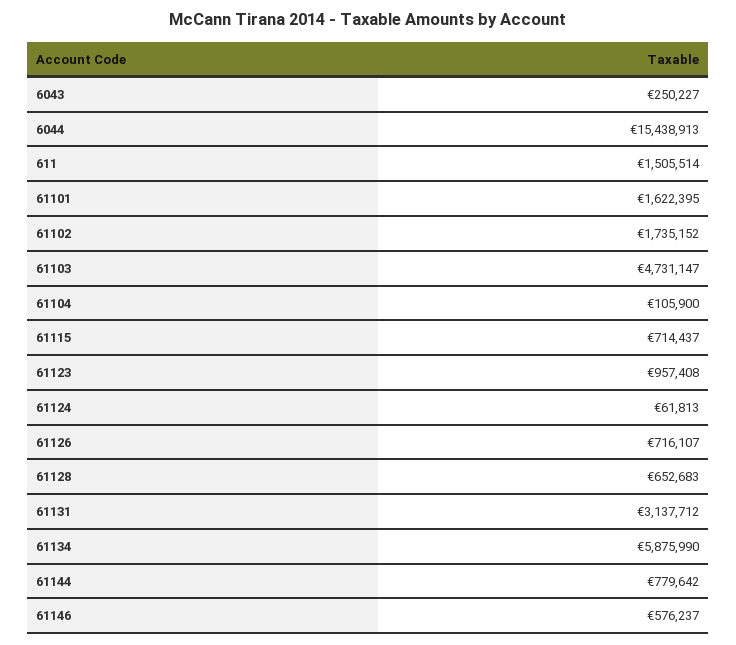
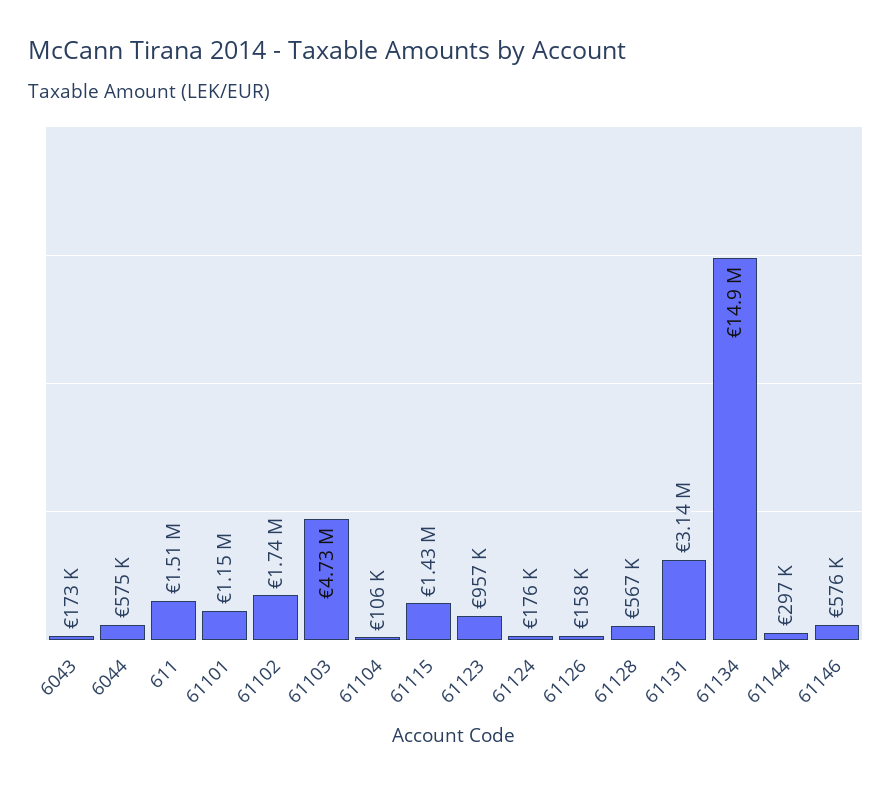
6043: 250227 -> 173000
6044: 15438913 -> 575000
61101: 1622395 -> 1150000
61115: 714437 -> 1430000
61124: 61813 -> 176000
61126: 716107 -> 158000
61128: 652683 -> 567000
61134: 5875990 -> 14900000
61144: 779642 -> 297000

